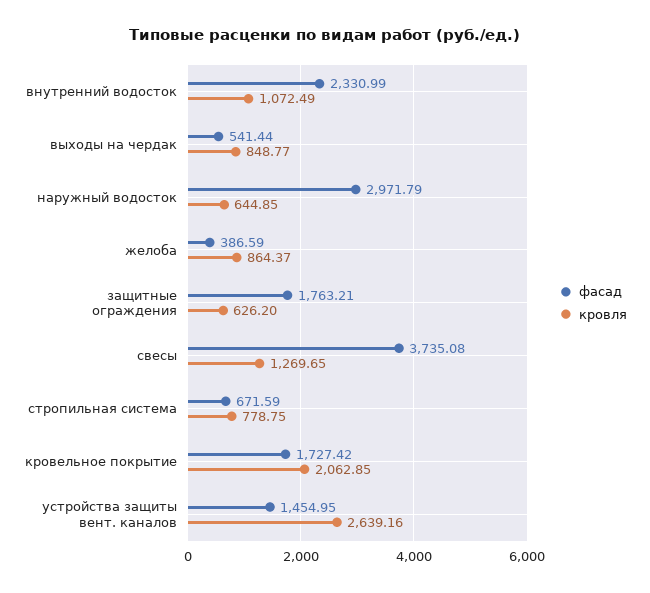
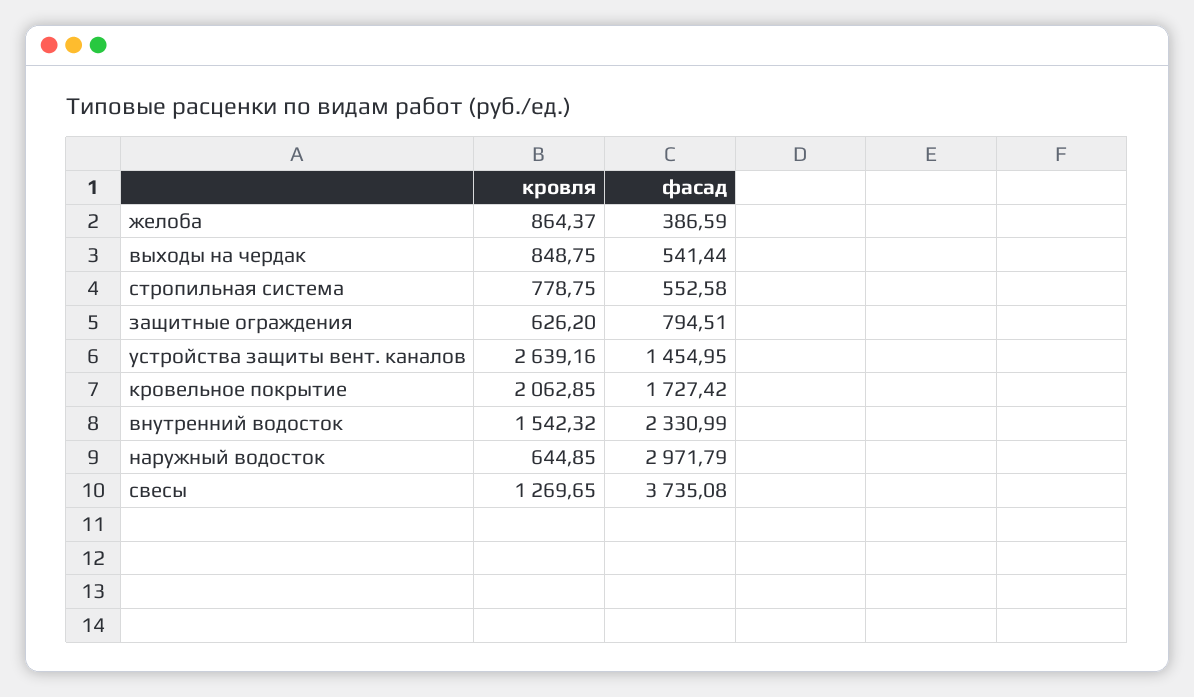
кровля, внутренний водосток: 1072.49 -> 1542.32
кровля, выходы на чердак: 848.77 -> 848.75
фасад, защитные ограждения: 1763.21 -> 794.51
фасад, стропильная система: 671.59 -> 552.58

